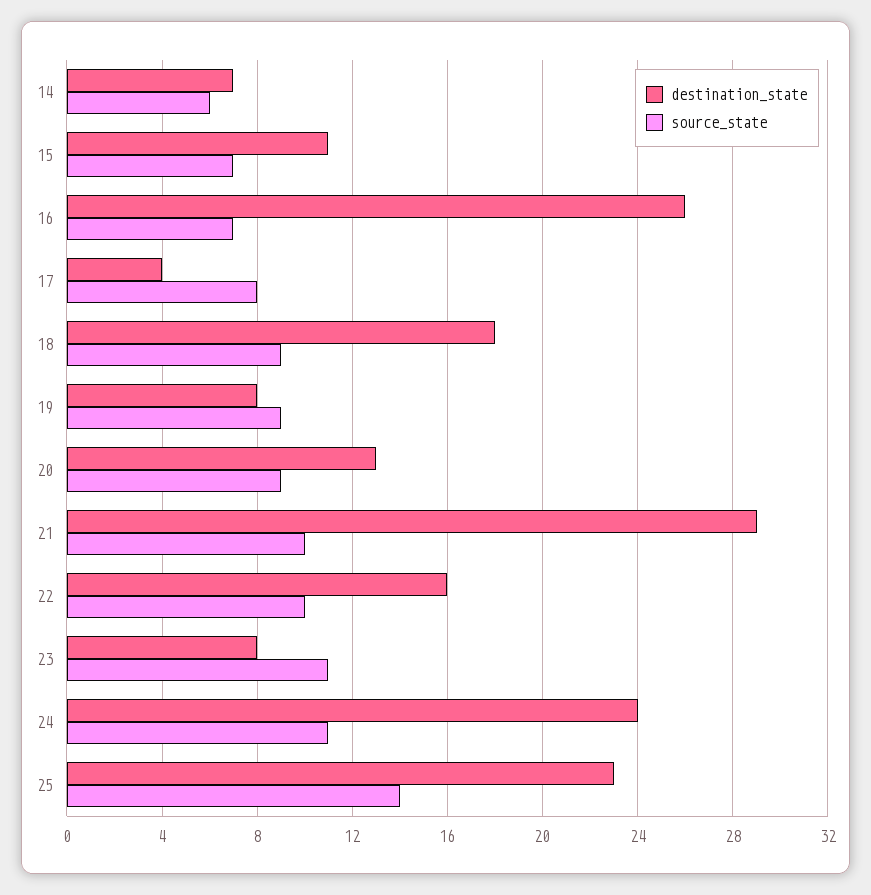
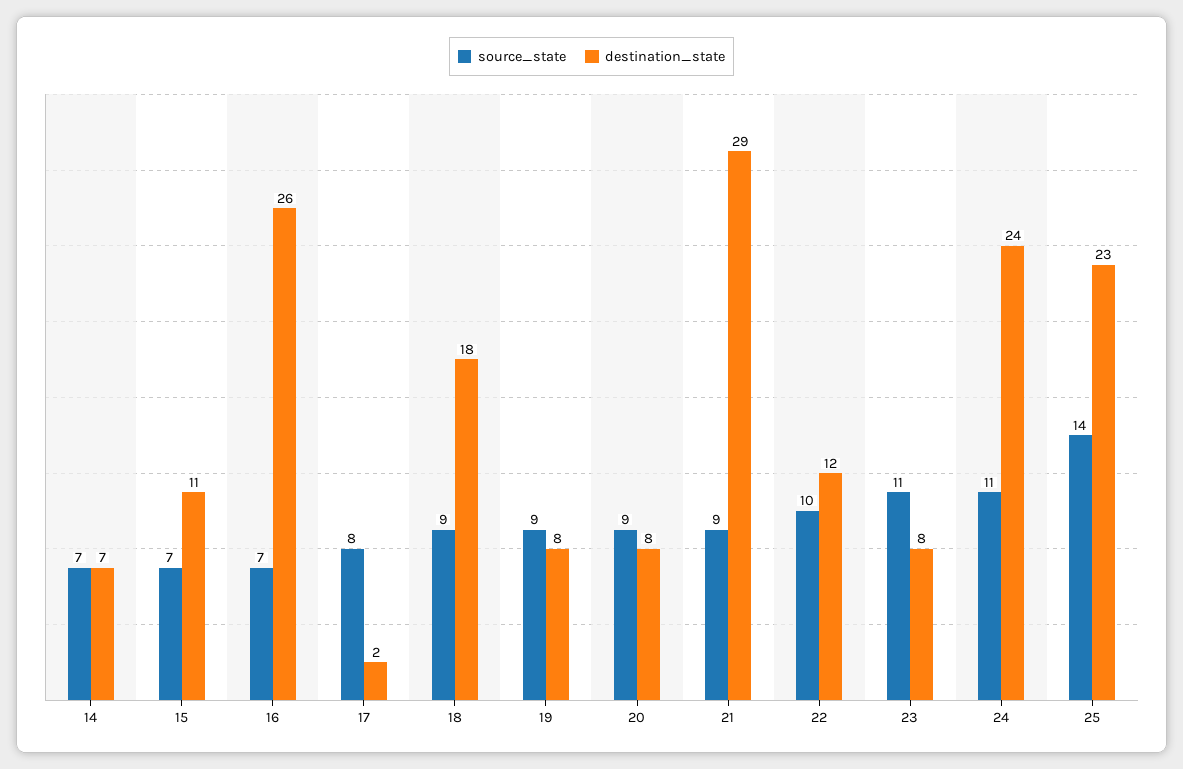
source_state, 14: 6 -> 7
destination_state, 17: 4 -> 2
destination_state, 20: 13 -> 8
source_state, 21: 10 -> 9
destination_state, 22: 16 -> 12

